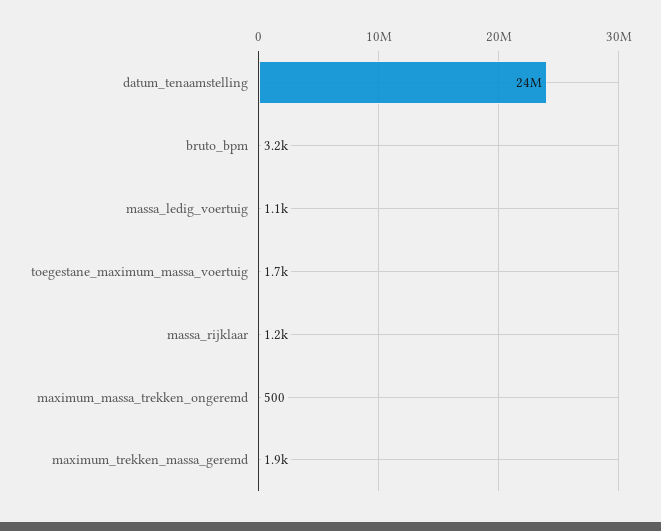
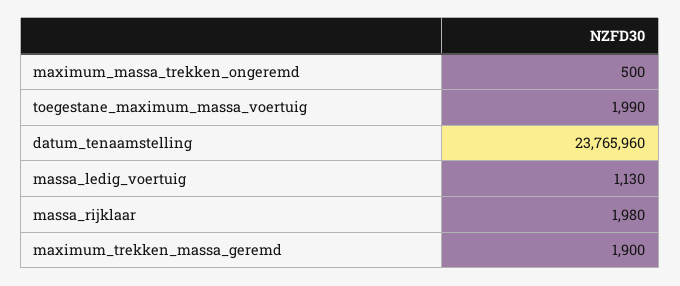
bruto_bpm: 3200 -> none
toegestane_maximum_massa_voertuig: 1700 -> 1990
massa_rijklaar: 1200 -> 1980

